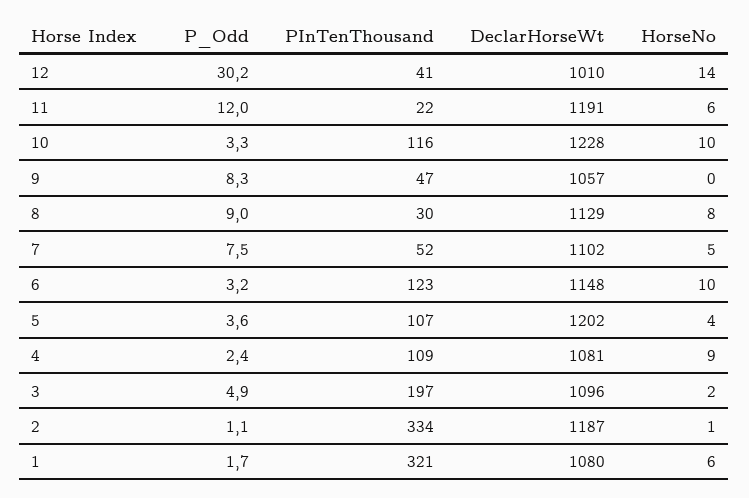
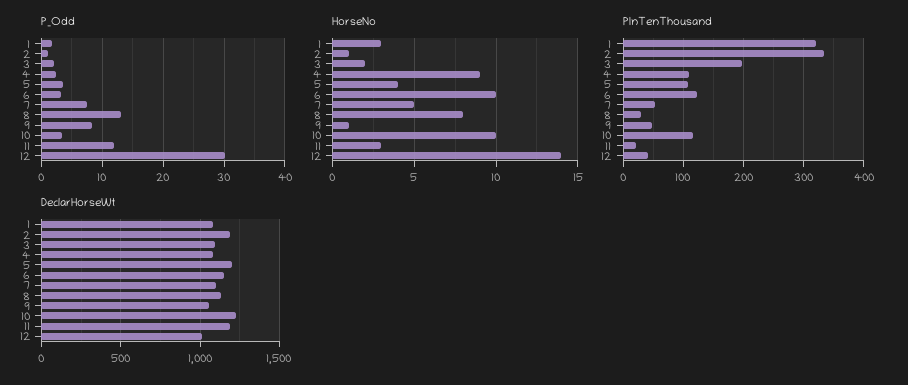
HorseNo, 11: 6 -> 3
HorseNo, 9: 0 -> 1
P_Odd, 8: 9 -> 13
P_Odd, 3: 4.9 -> 2
HorseNo, 1: 6 -> 3

